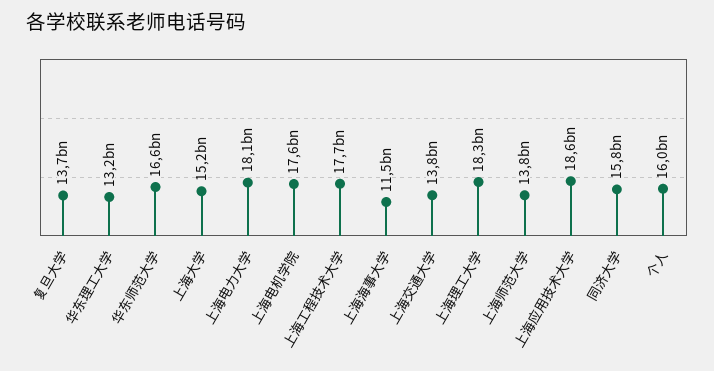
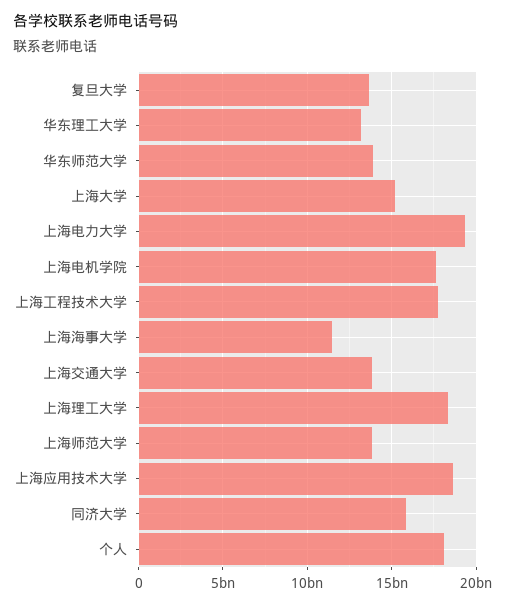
华东师范大学: 16600000000 -> 14000000000
上海电力大学: 18100000000 -> 19500000000
个人: 16000000000 -> 18000000000

